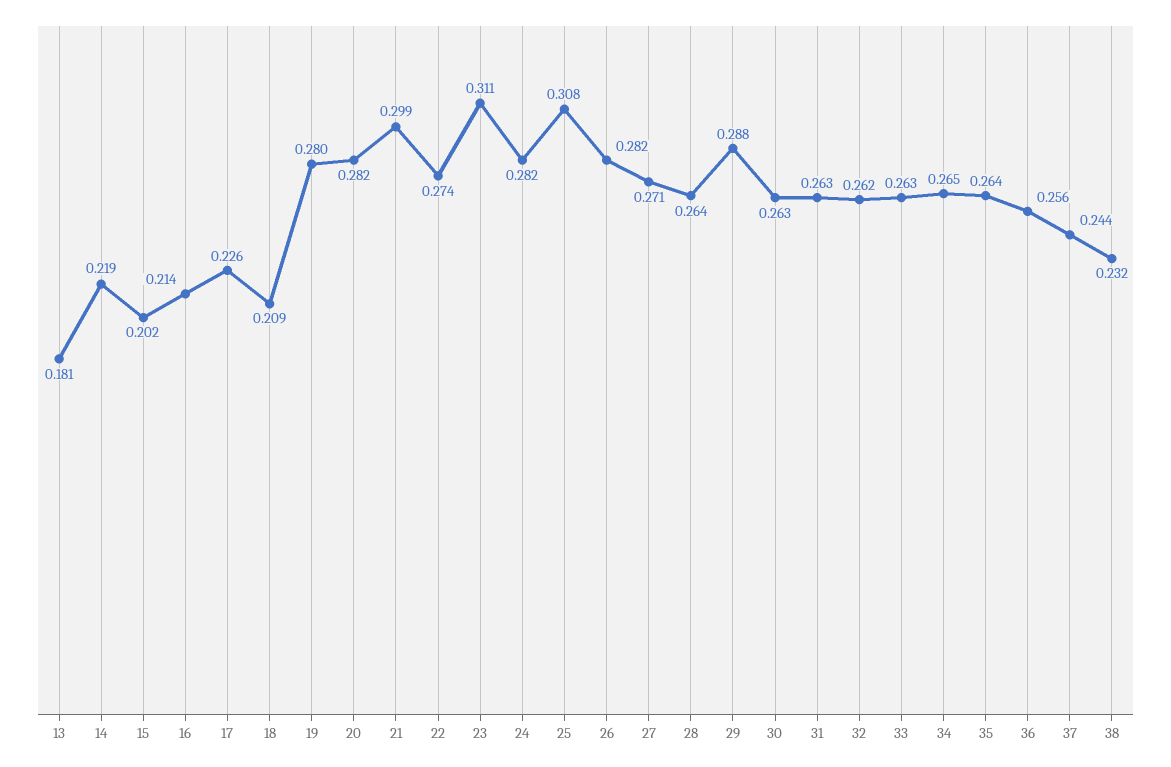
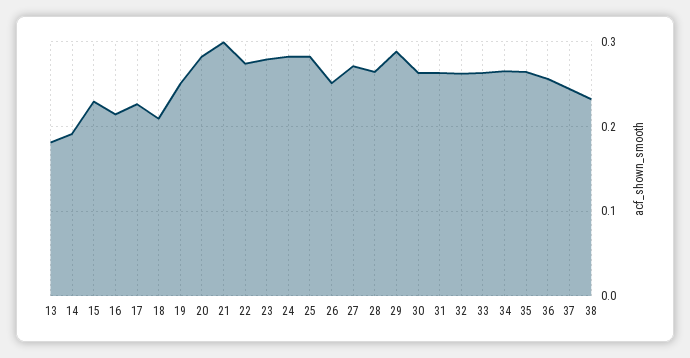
14: 0.219 -> 0.19
15: 0.202 -> 0.23
19: 0.28 -> 0.25
23: 0.311 -> 0.28
25: 0.308 -> 0.28
26: 0.282 -> 0.25

